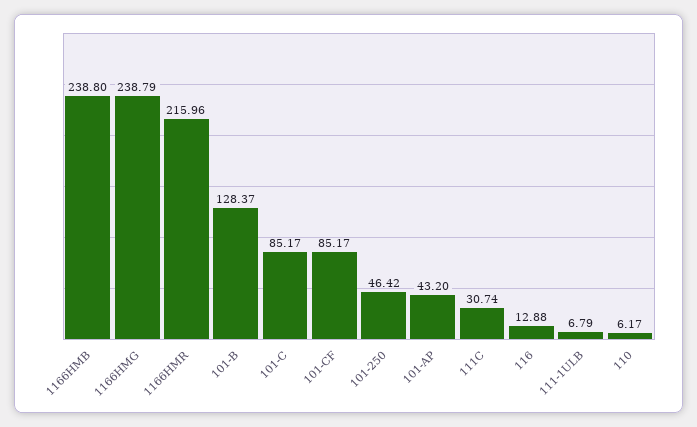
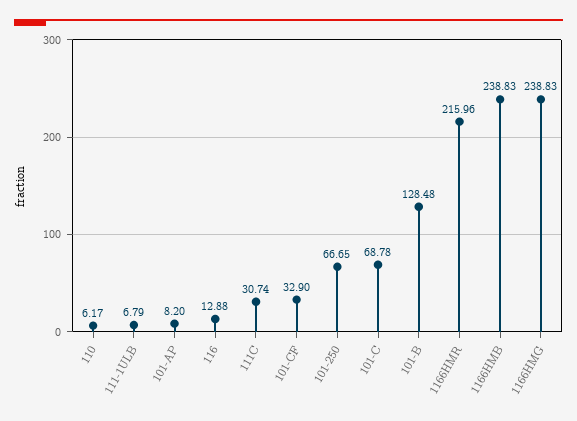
1166HMB: 238.8 -> 238.83
1166HMG: 238.79 -> 238.83
101-B: 128.37 -> 128.48
101-C: 85.17 -> 68.78
101-CF: 85.17 -> 32.9
101-250: 46.42 -> 66.65
101-AP: 43.2 -> 8.2

